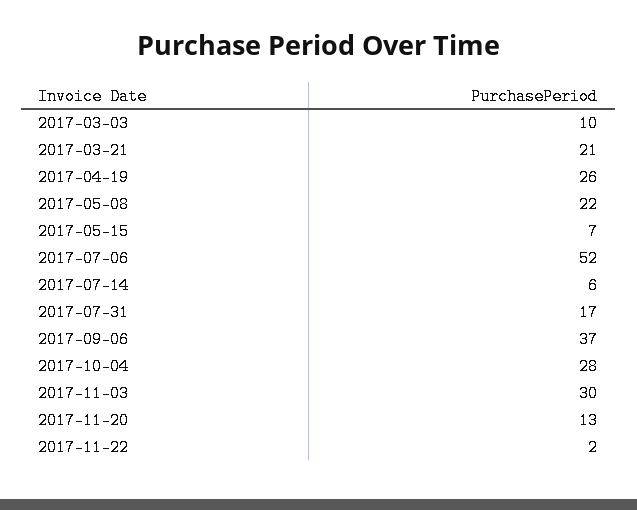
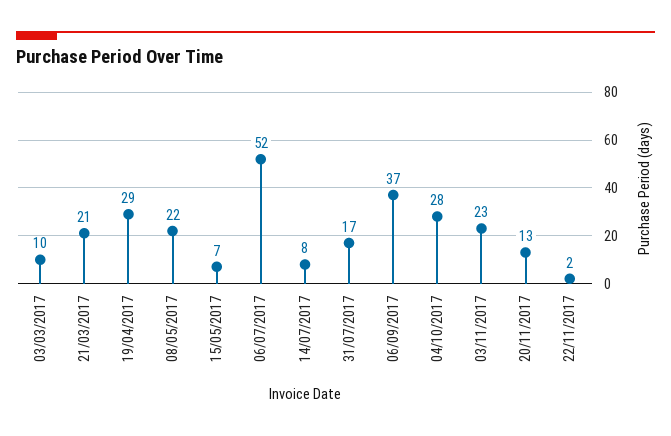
2017-04-19: 26 -> 29
2017-07-14: 6 -> 8
2017-11-03: 30 -> 23

